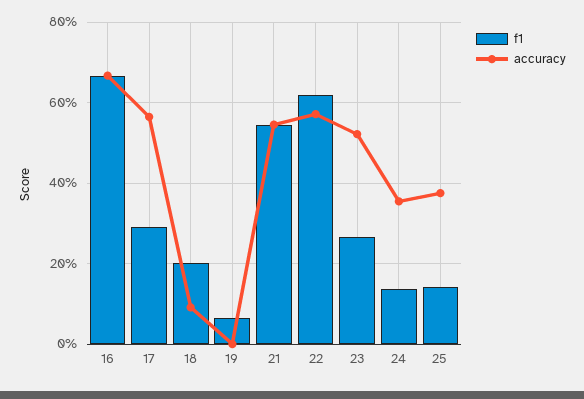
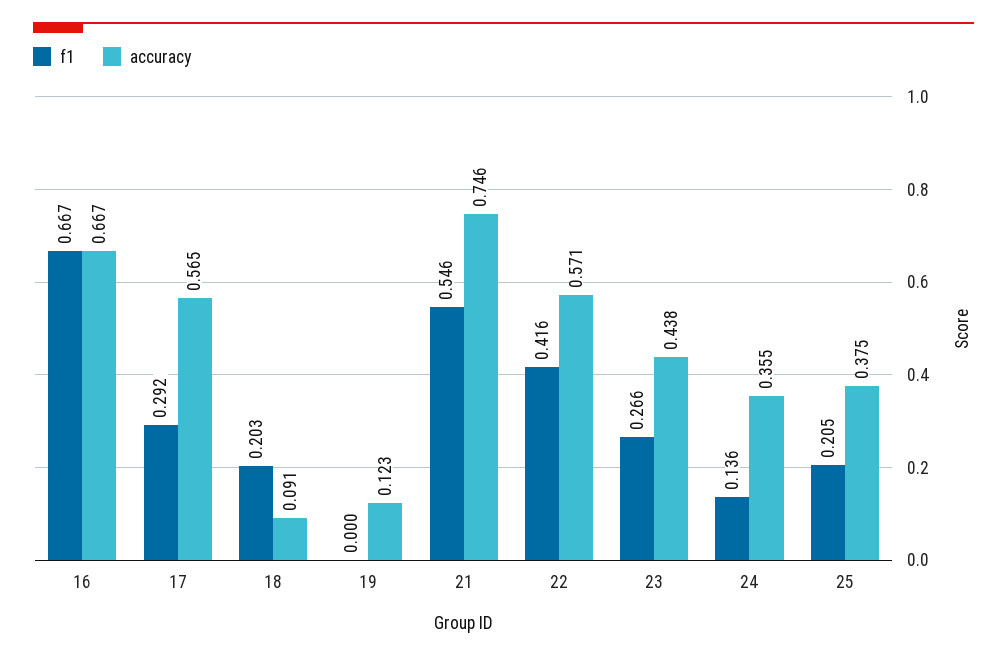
f1, 19: 0.06 -> 0
accuracy, 19: 0 -> 0.123
accuracy, 21: 0.54 -> 0.746
f1, 22: 0.62 -> 0.416
accuracy, 23: 0.52 -> 0.438
f1, 25: 0.14 -> 0.205

